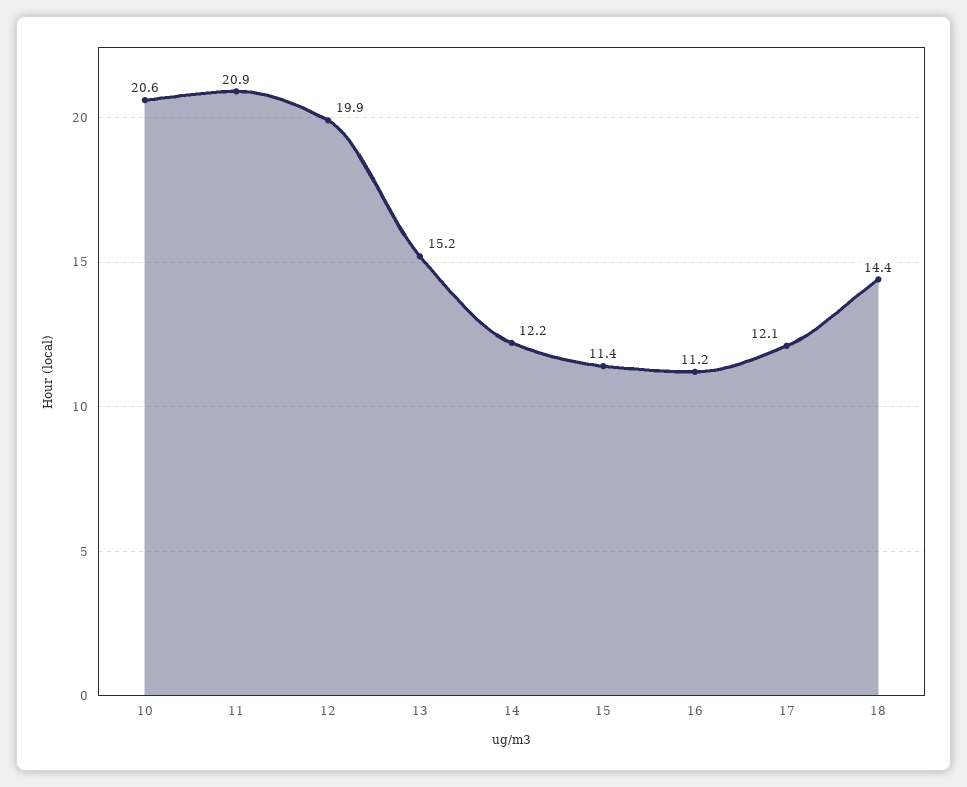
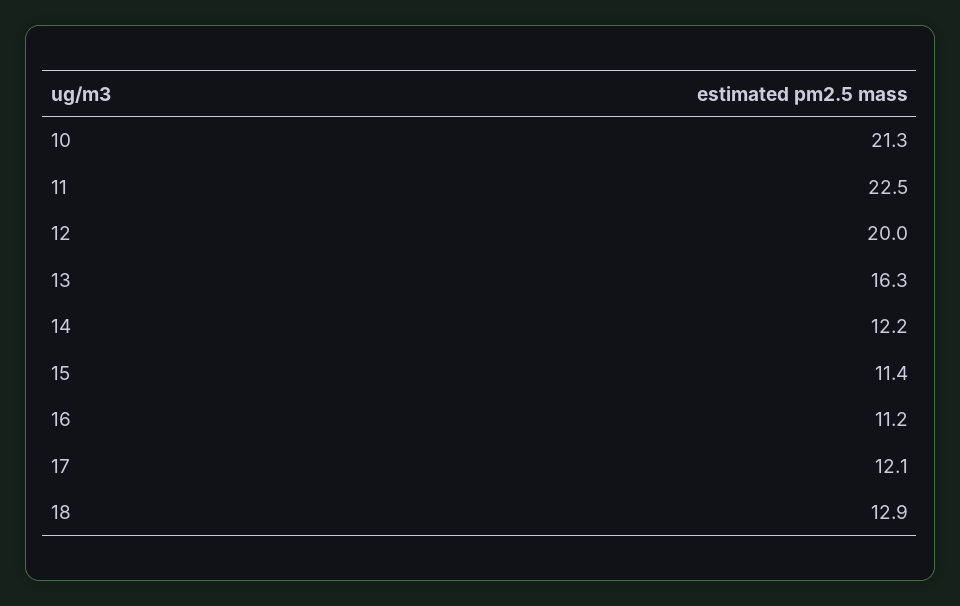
10: 20.6 -> 21.3
11: 20.9 -> 22.5
12: 19.9 -> 20
13: 15.2 -> 16.3
18: 14.4 -> 12.9

